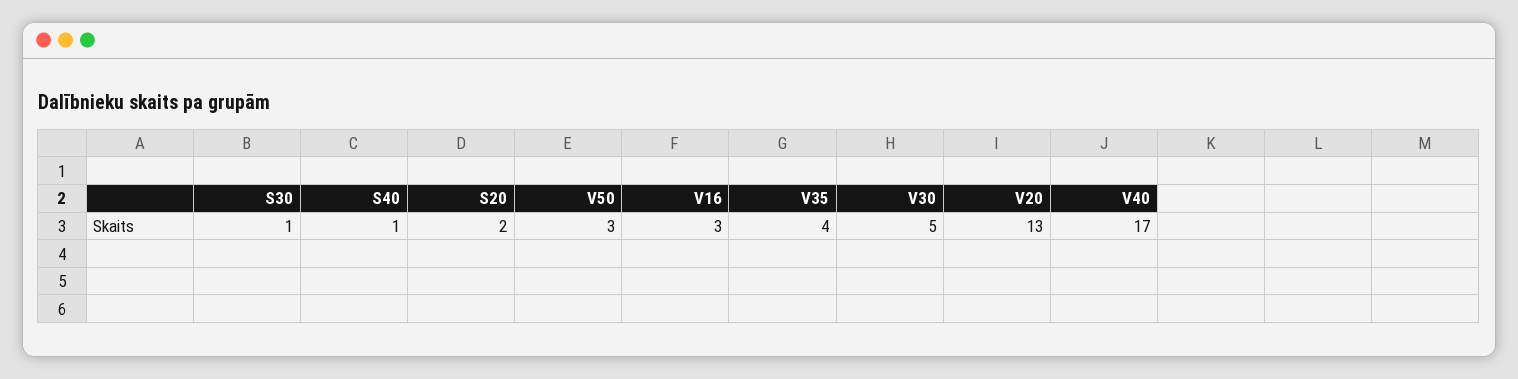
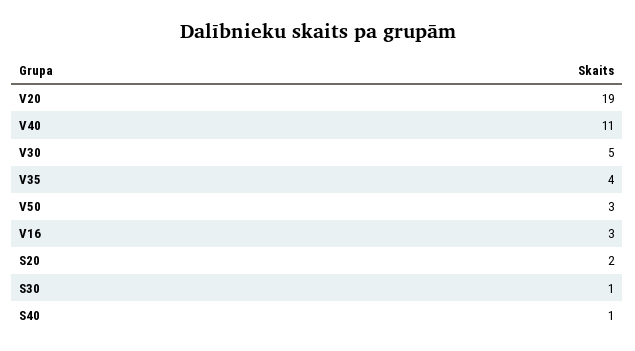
V20: 13 -> 19
V40: 17 -> 11

